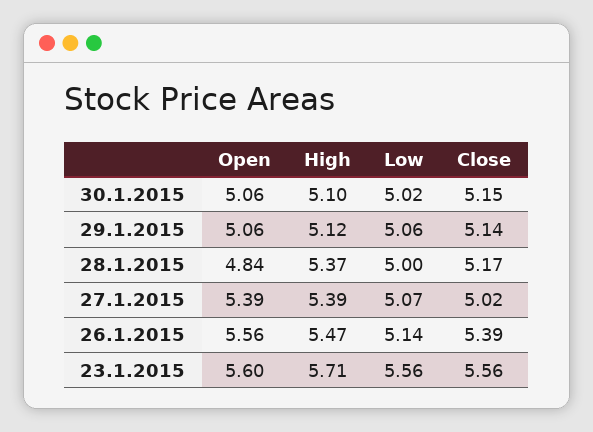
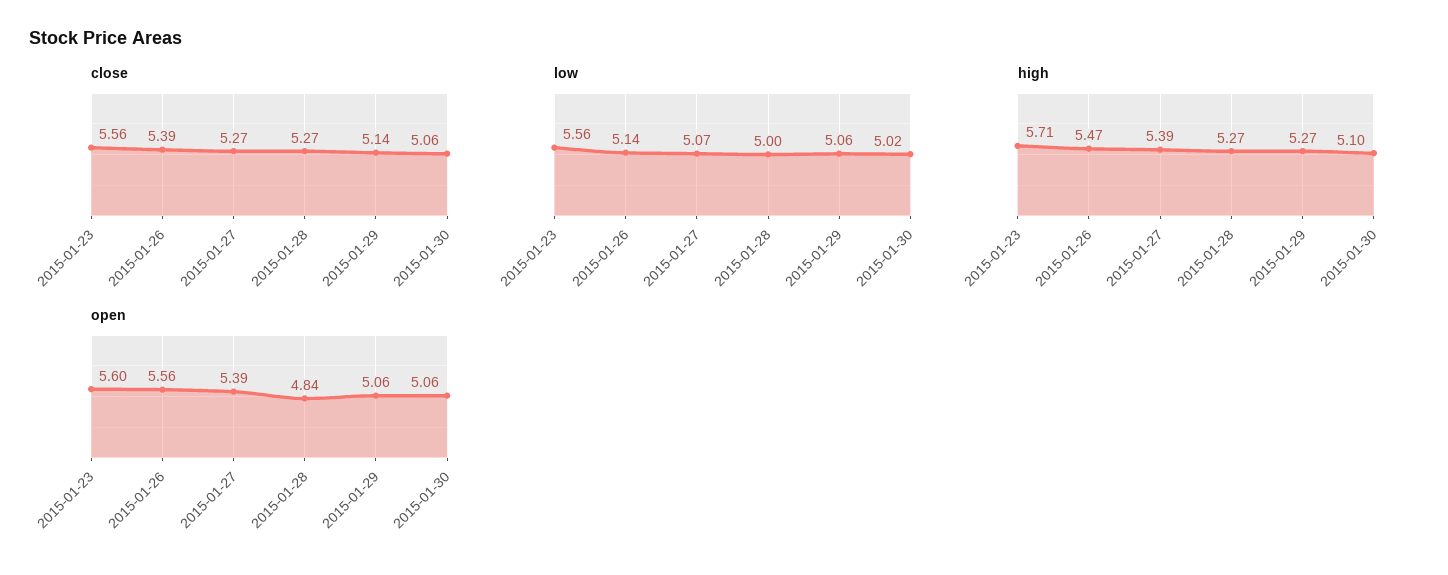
Close, 30.1.2015: 5.15 -> 5.06
High, 29.1.2015: 5.12 -> 5.27
High, 28.1.2015: 5.37 -> 5.27
Close, 28.1.2015: 5.17 -> 5.27
Close, 27.1.2015: 5.02 -> 5.27

